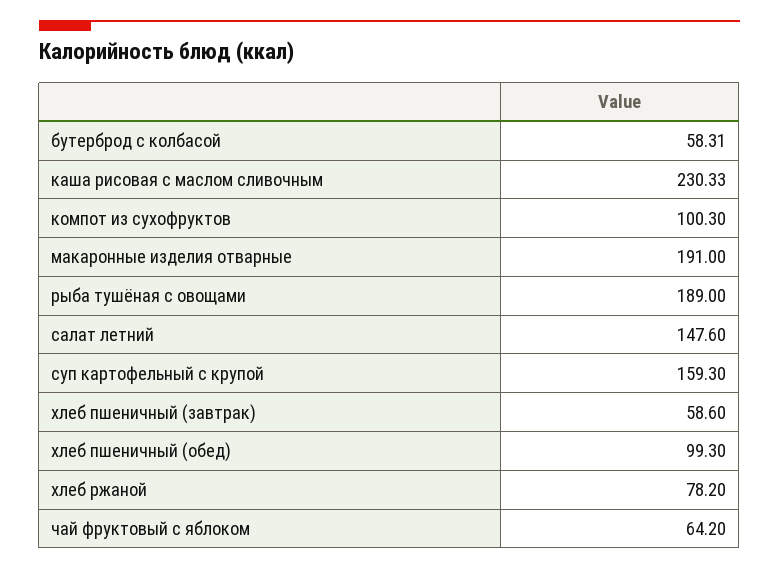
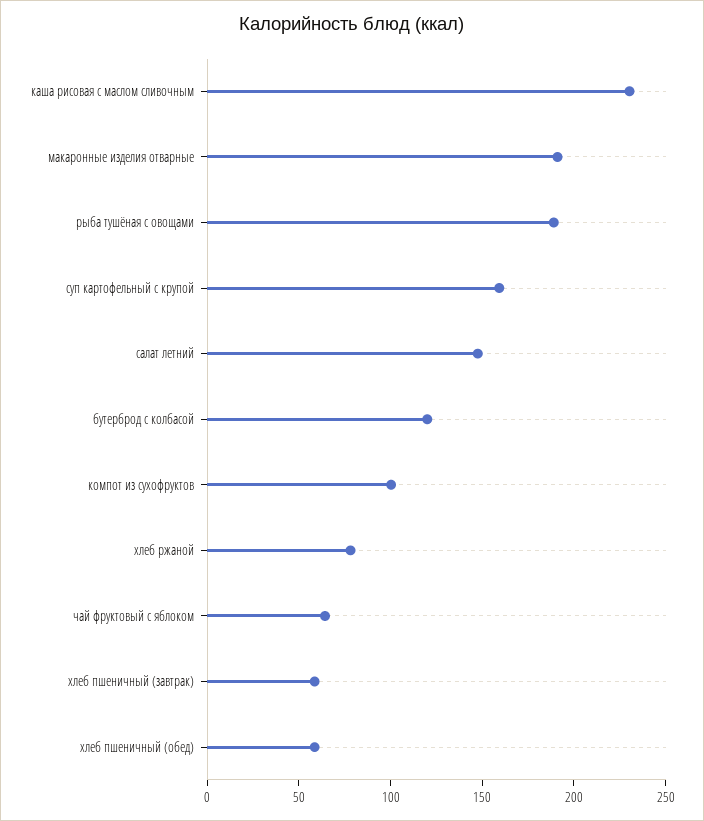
бутерброд с колбасой: 58.31 -> 120
хлеб пшеничный (обед): 99.3 -> 60

